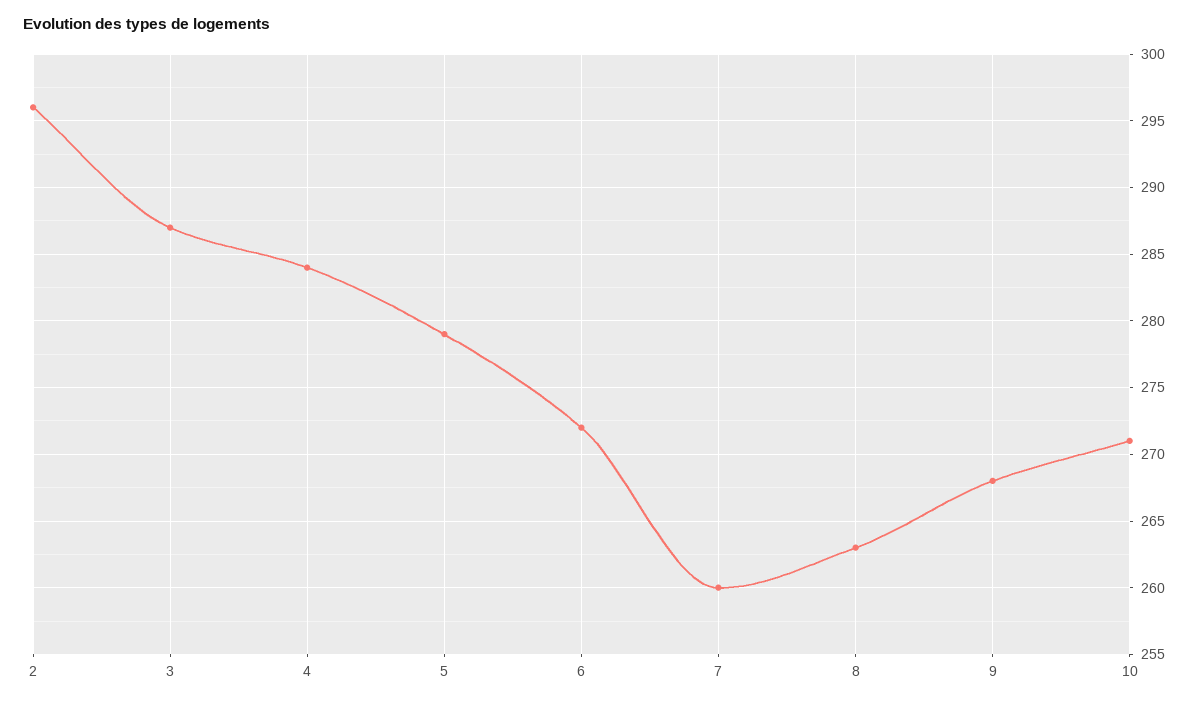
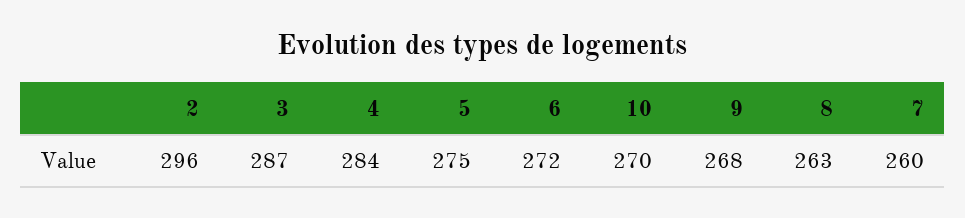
5: 279 -> 275
10: 271 -> 270

